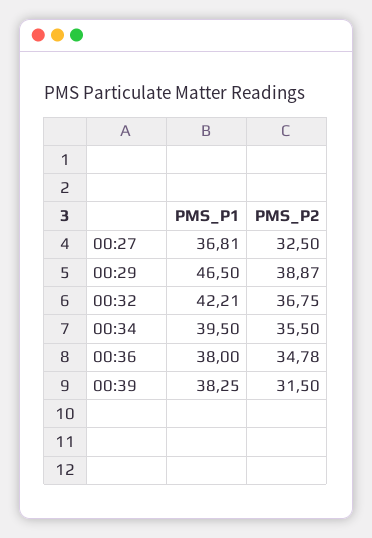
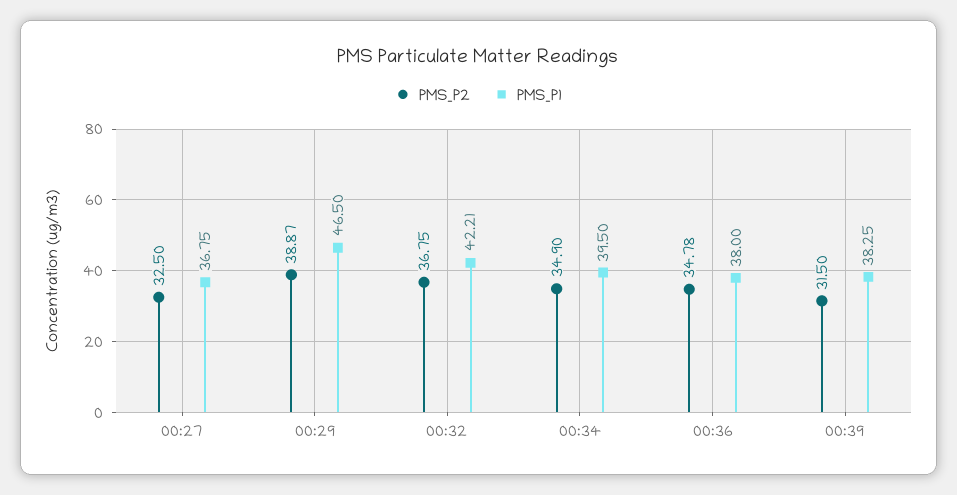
PMS_P1, 00:27: 36.81 -> 36.75
PMS_P2, 00:34: 35.5 -> 34.9

